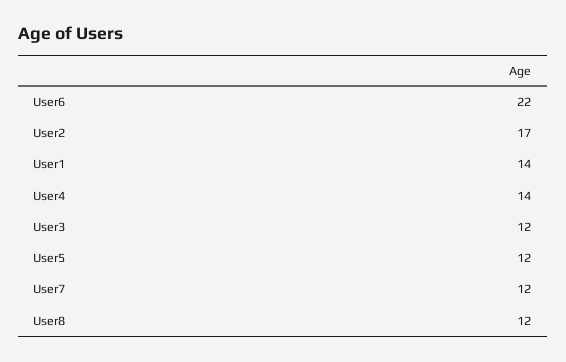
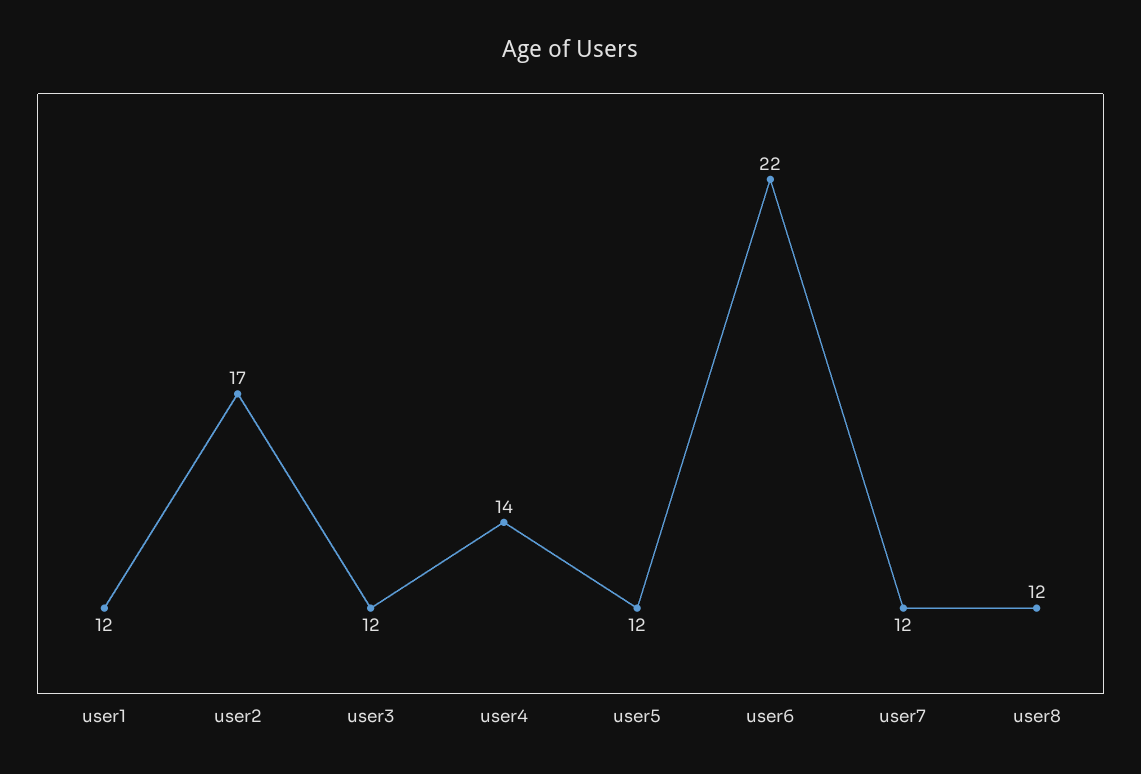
User1: 14 -> 12

